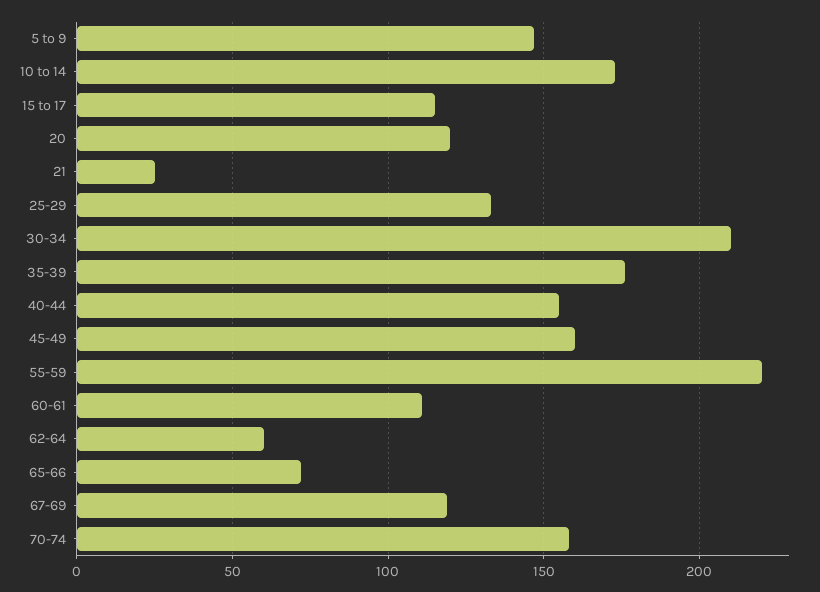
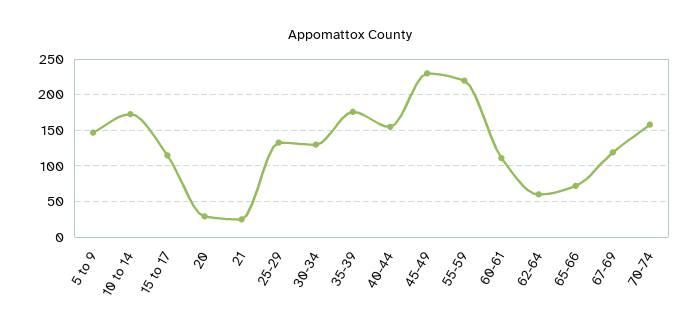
20: 120 -> 30
30-34: 210 -> 130
45-49: 160 -> 230

